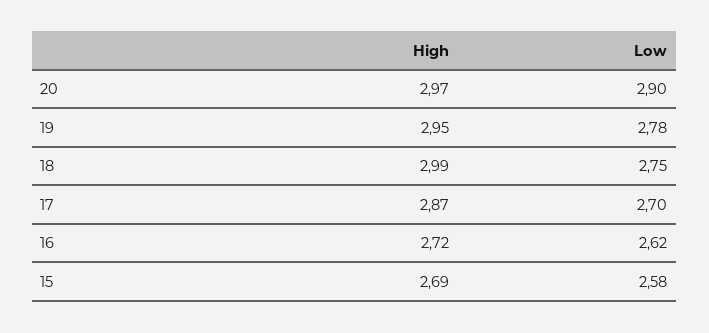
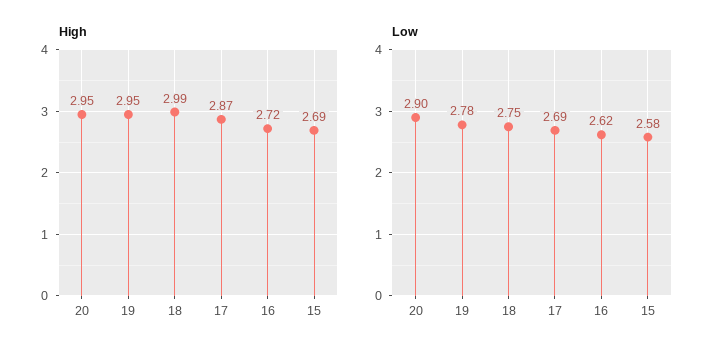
High, 20: 2.97 -> 2.95
Low, 17: 2.7 -> 2.69

